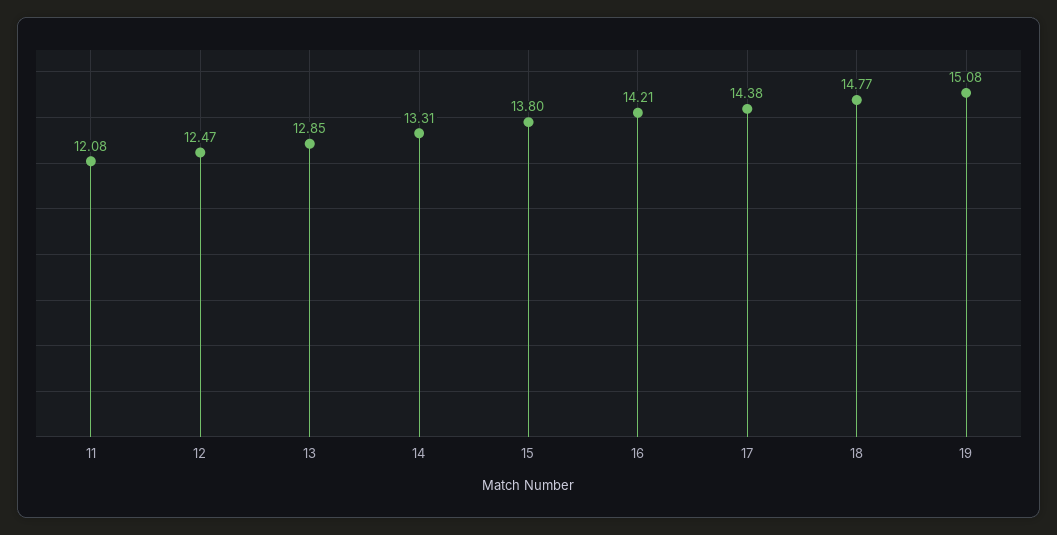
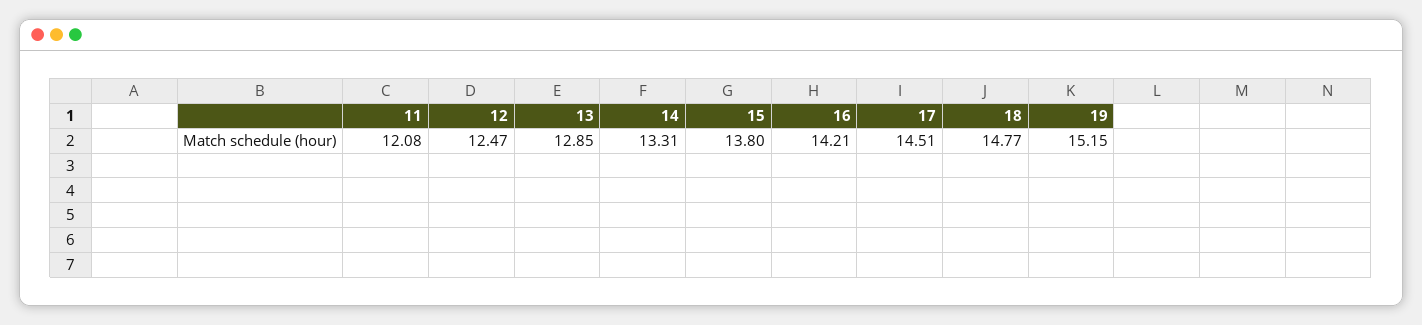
17: 14.38 -> 14.51
19: 15.08 -> 15.15

